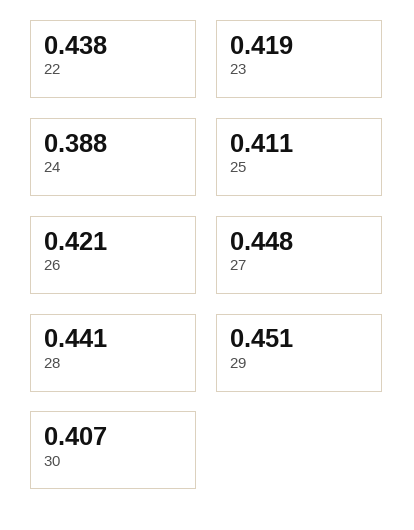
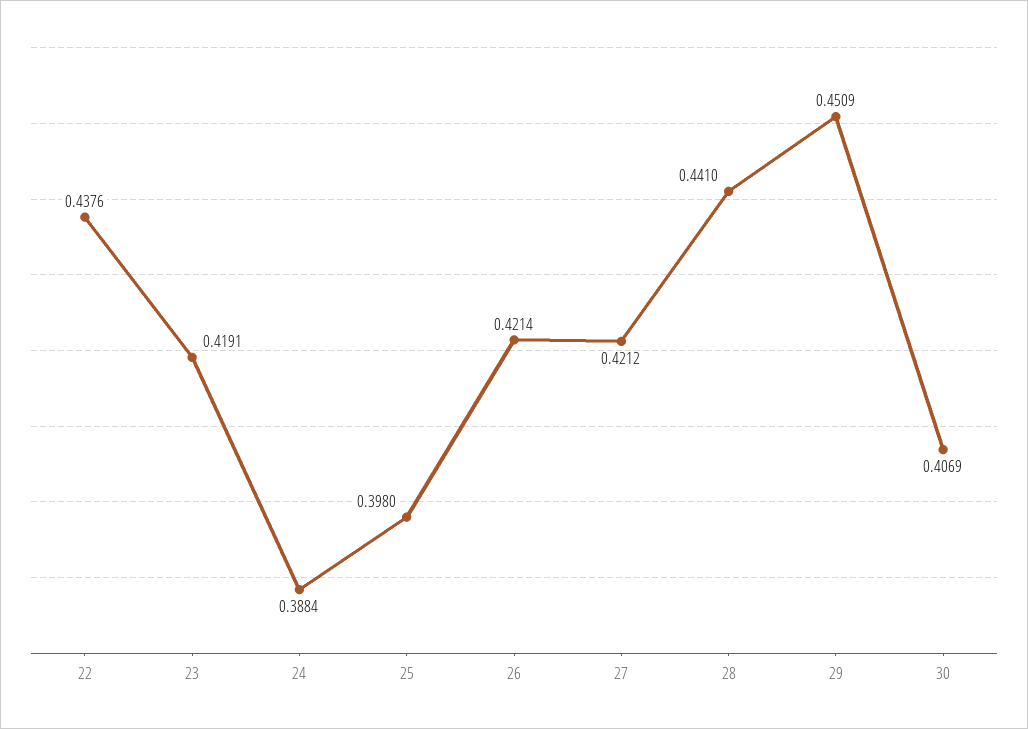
25: 0.411 -> 0.398
27: 0.448 -> 0.4212

